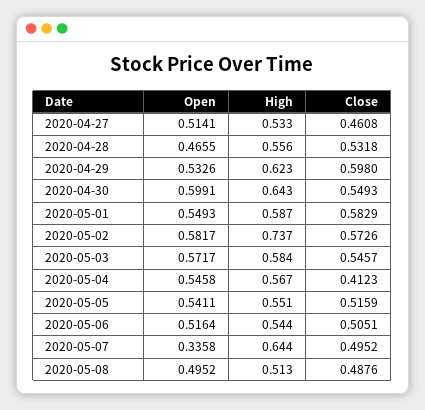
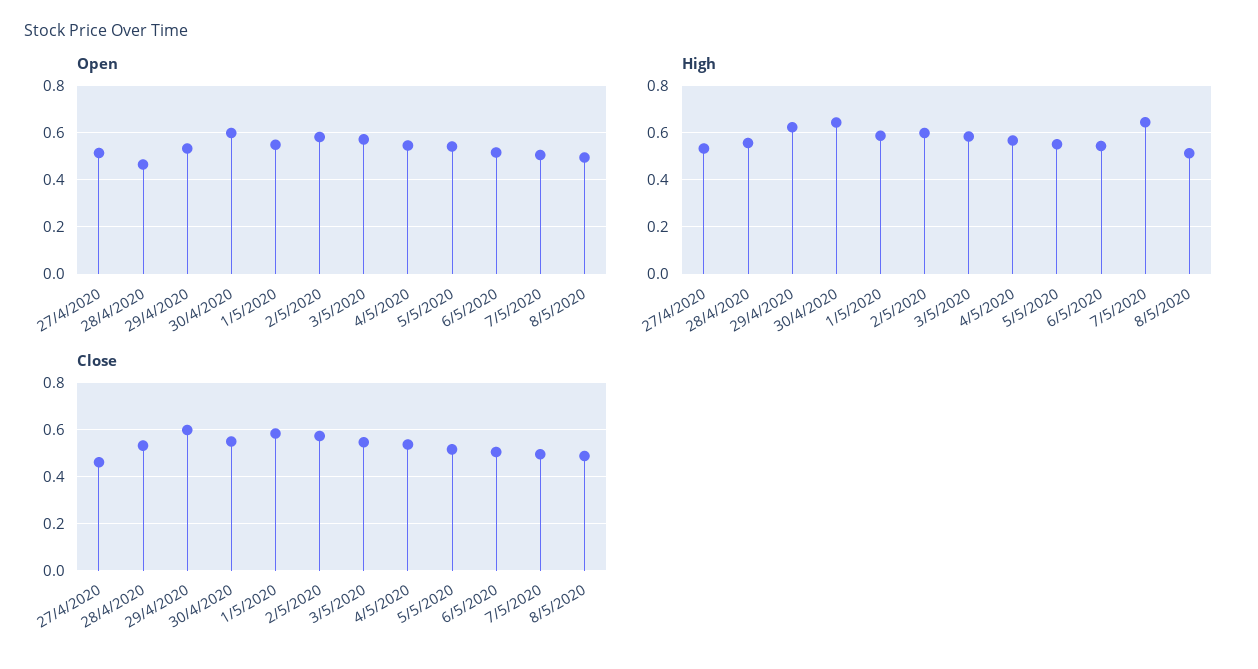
High, 2020-05-02: 0.737 -> 0.6
Close, 2020-05-04: 0.4123 -> 0.55
Open, 2020-05-07: 0.3358 -> 0.5

